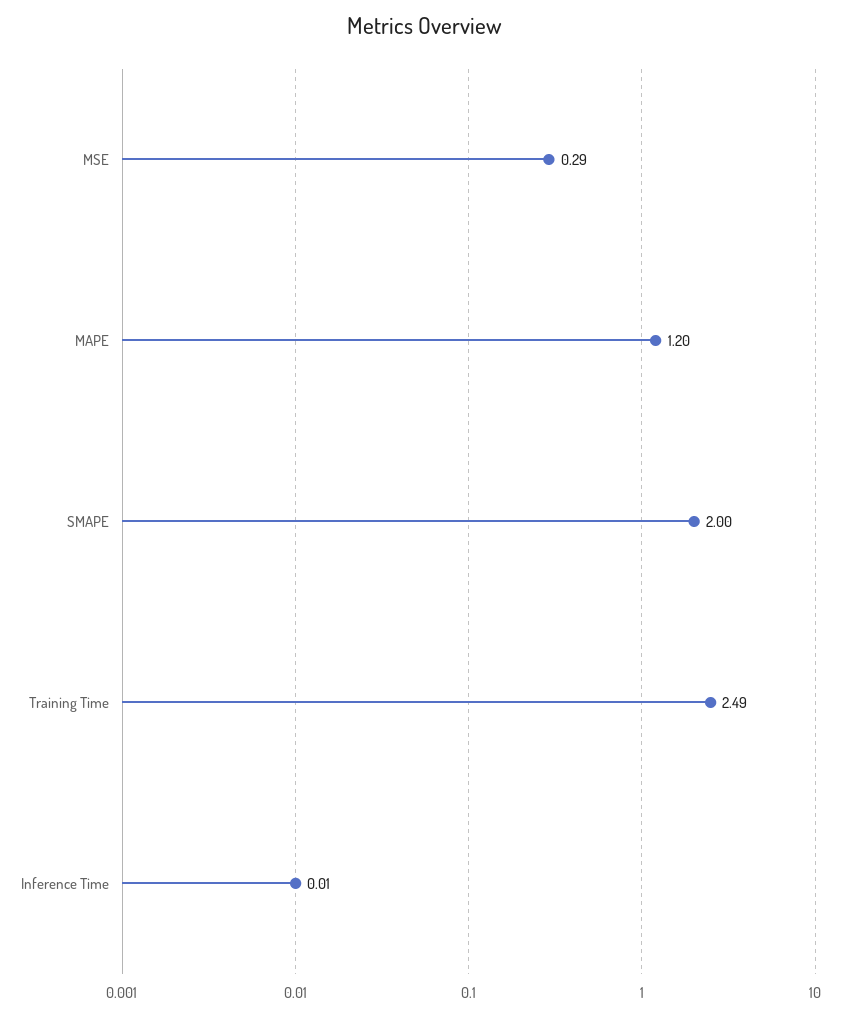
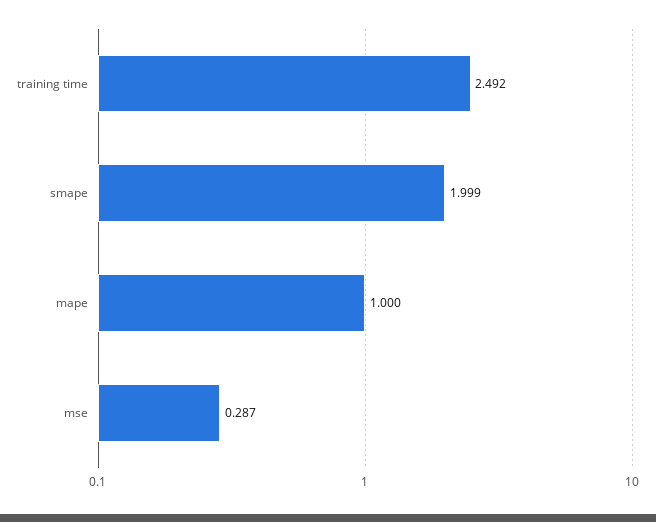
MAPE: 1.2 -> 1
Inference Time: 0.01 -> none

